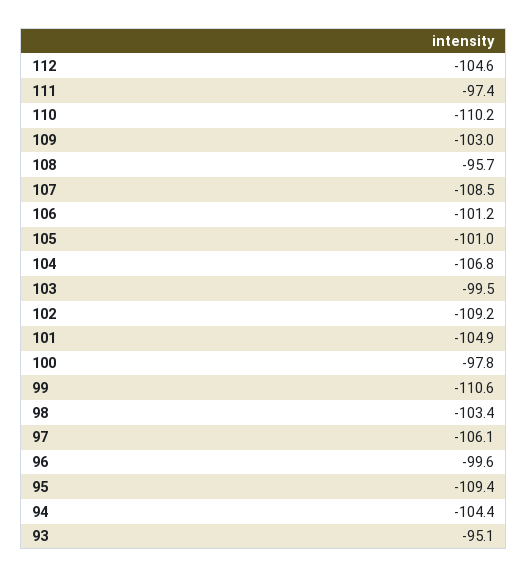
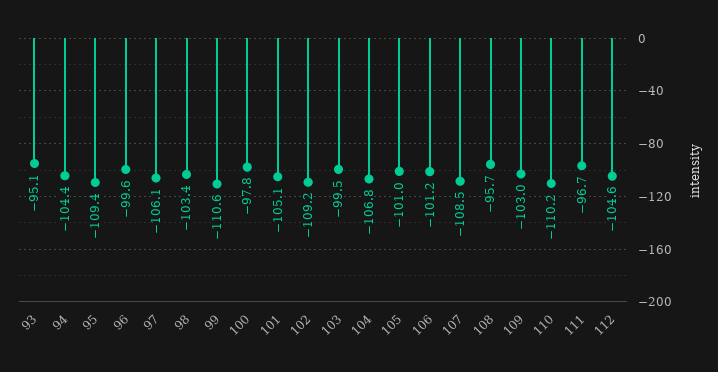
111: -97.4 -> -96.7
101: -104.9 -> -105.1

